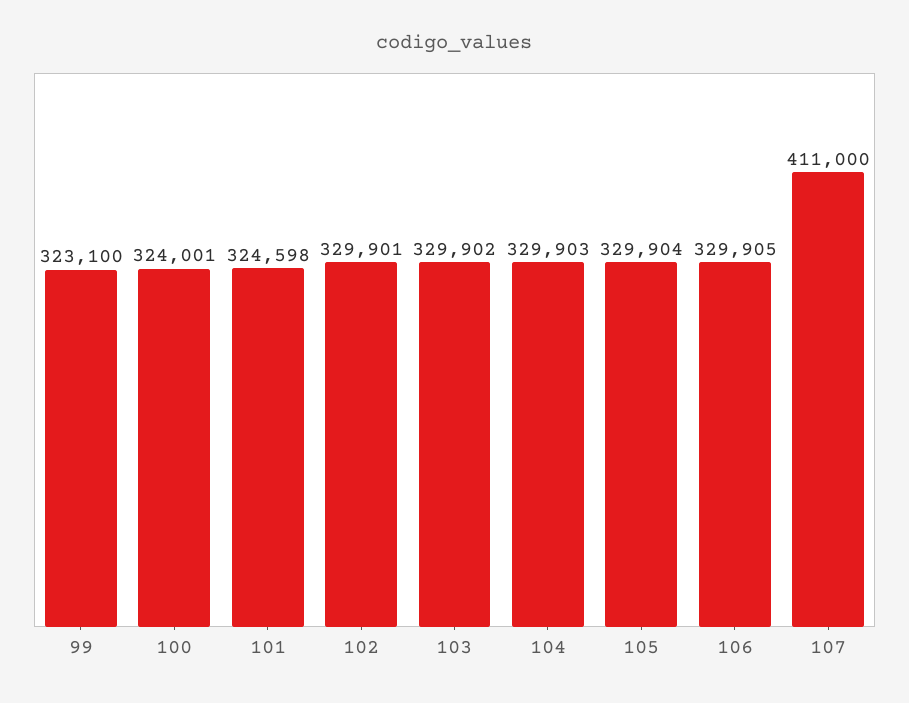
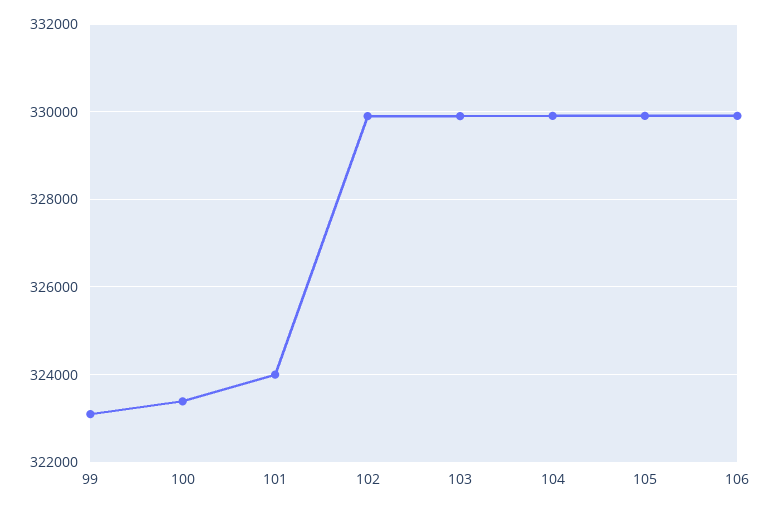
100: 324001 -> 323400
101: 324598 -> 324000
107: 411000 -> none

